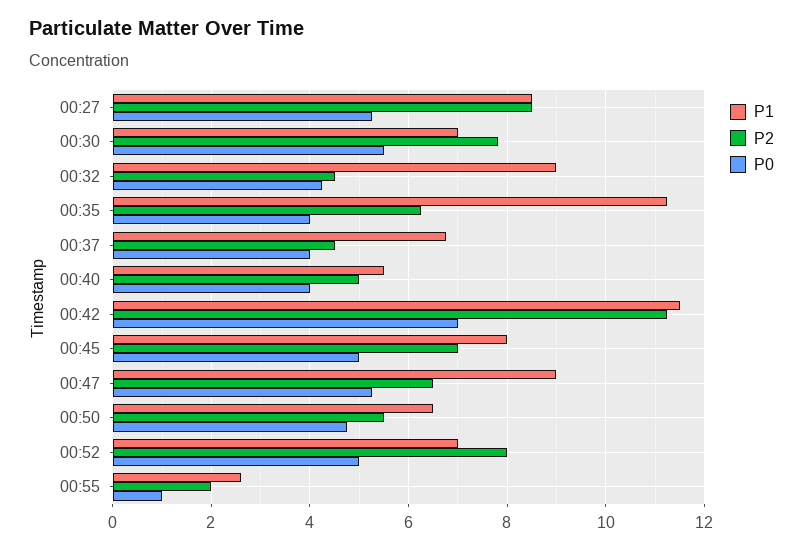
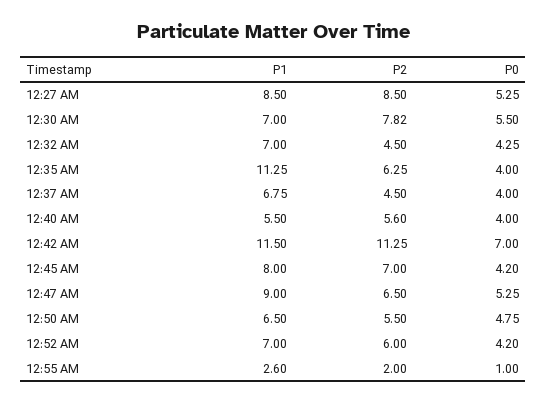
P1, 00:32: 9 -> 7
P2, 00:40: 5 -> 5.6
P0, 00:45: 5 -> 4.2
P2, 00:52: 8 -> 6
P0, 00:52: 5 -> 4.2

